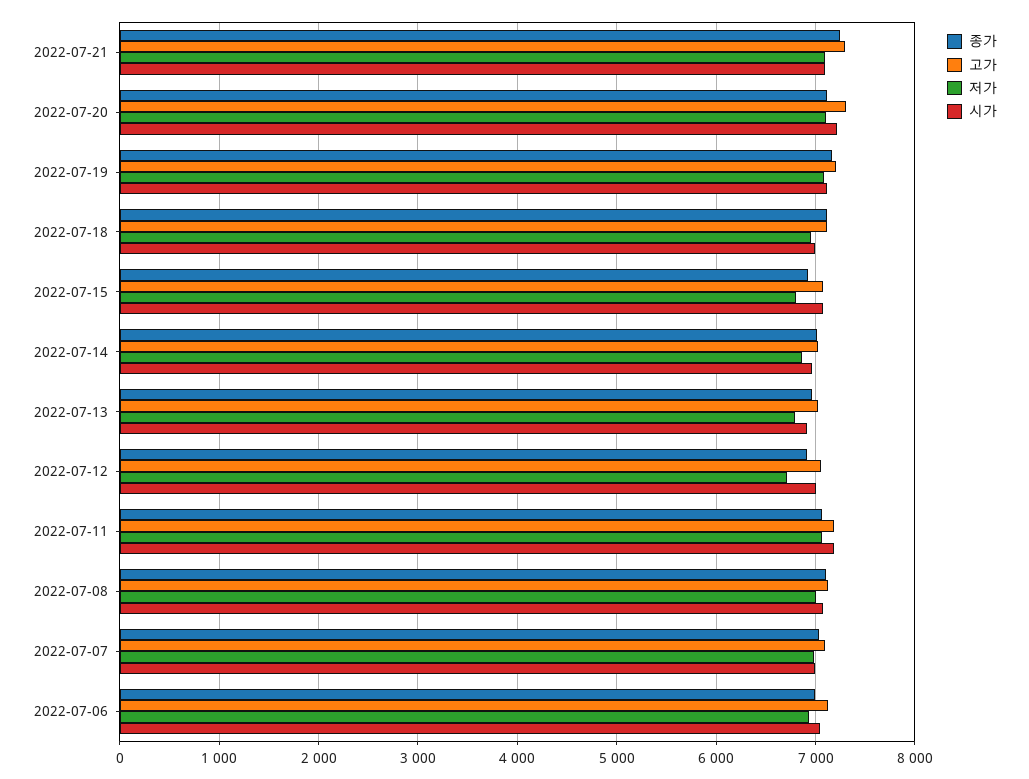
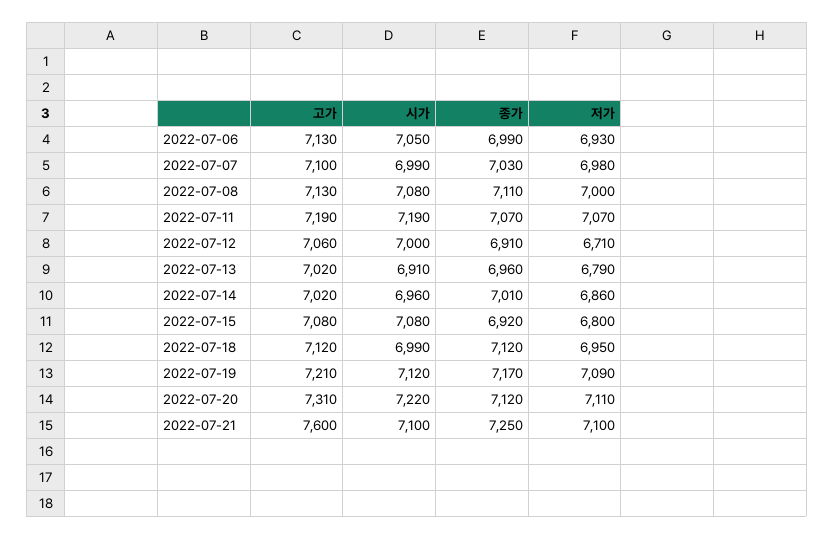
고가, 2022-07-21: 7300 -> 7600

